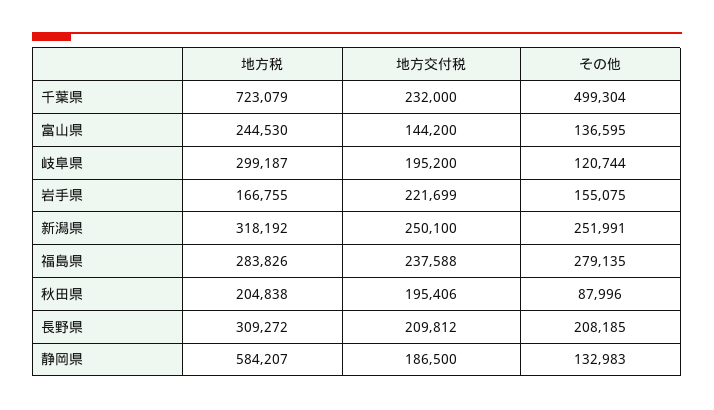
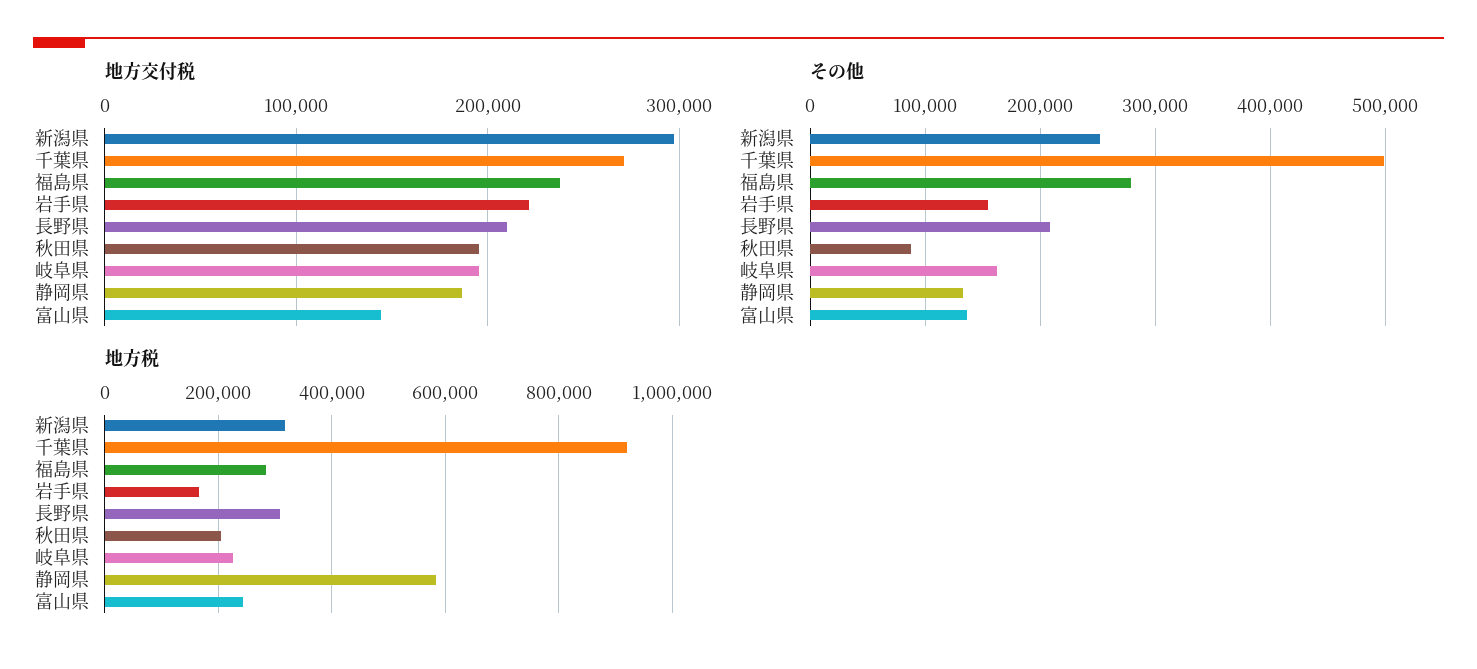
地方税, 千葉県: 723079 -> 920000
地方交付税, 千葉県: 232000 -> 270000
地方税, 岐阜県: 299187 -> 220000
その他, 岐阜県: 120744 -> 160000
地方交付税, 新潟県: 250100 -> 300000

